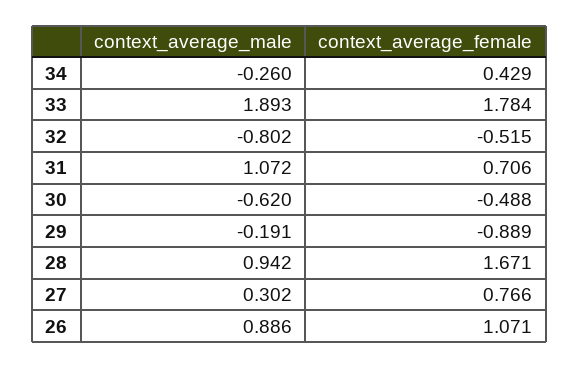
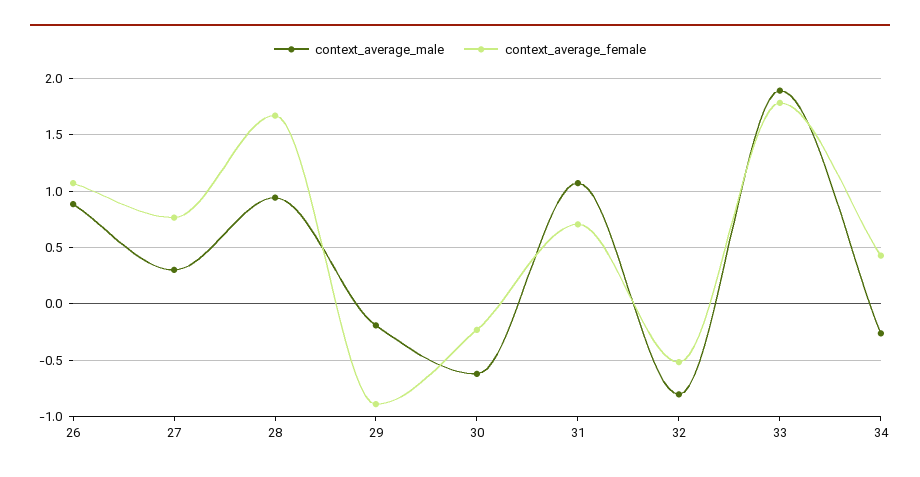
context_average_female, 30: -0.488 -> -0.2

